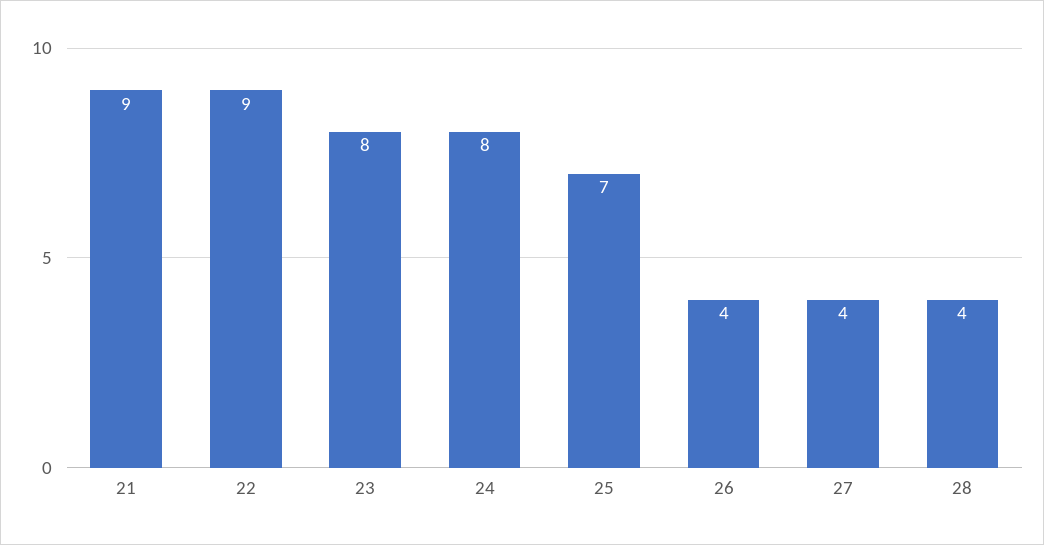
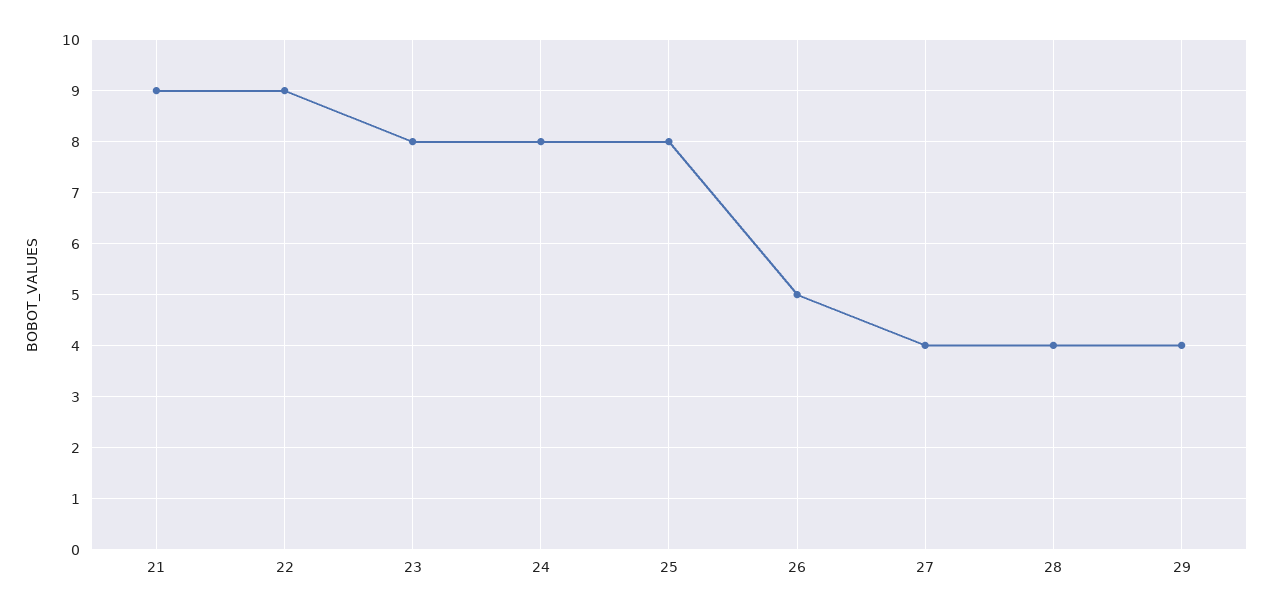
25: 7 -> 8
26: 4 -> 5
29: none -> 4

